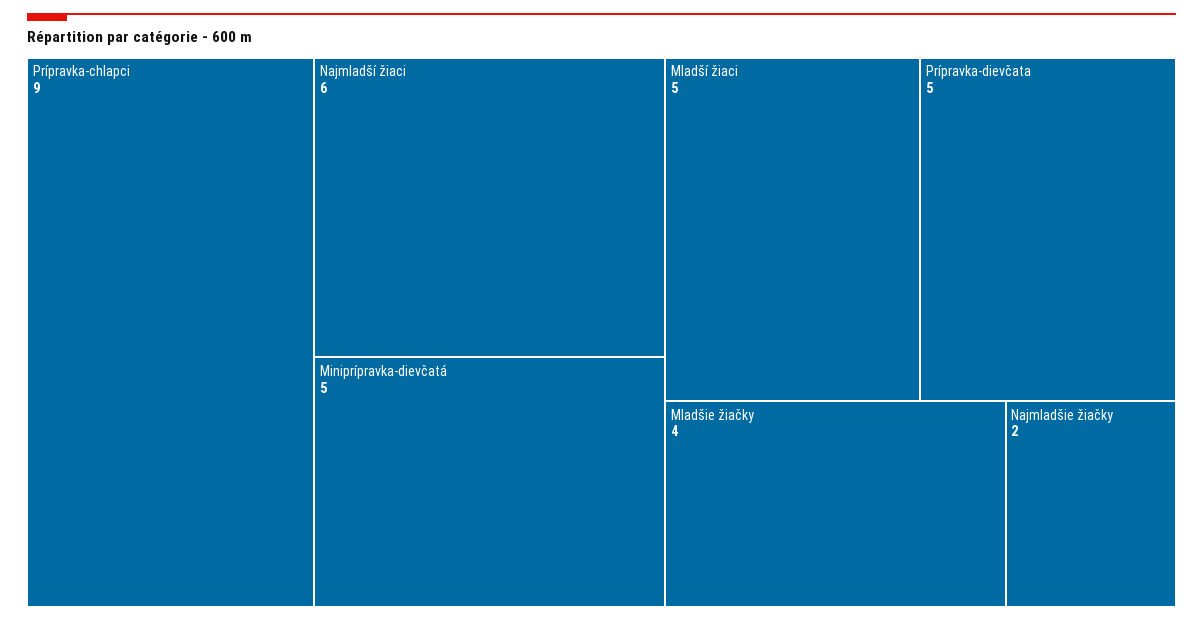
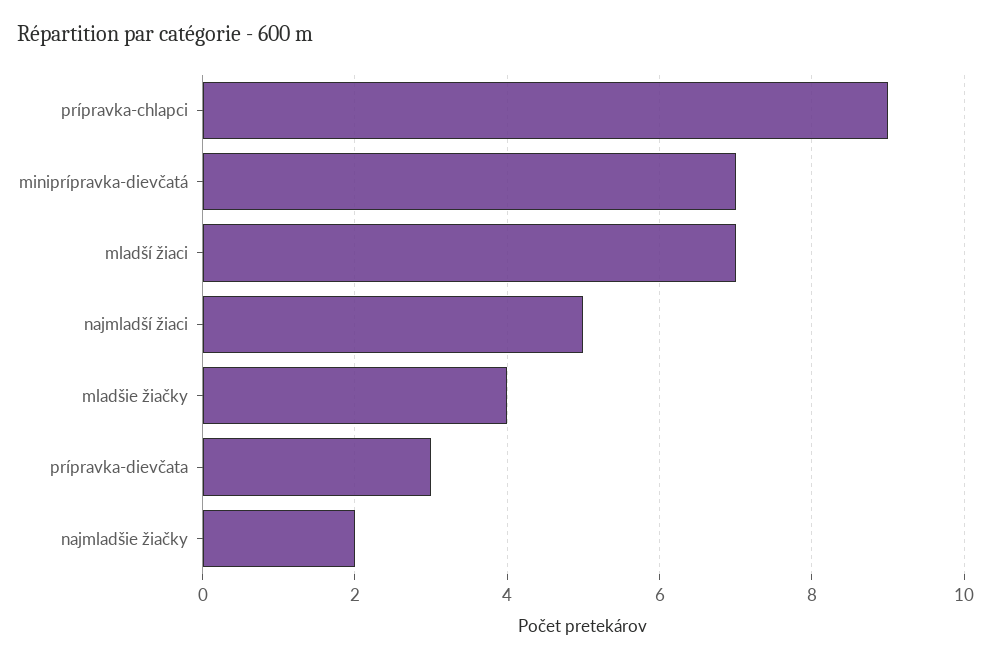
Najmladší žiaci: 6 -> 5
Miniprípravka-dievčatá: 5 -> 7
Mladší žiaci: 5 -> 7
Prípravka-dievčata: 5 -> 3

